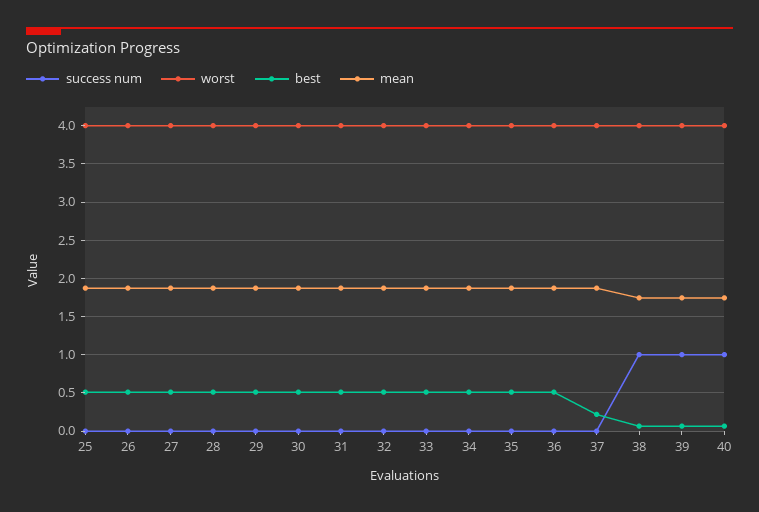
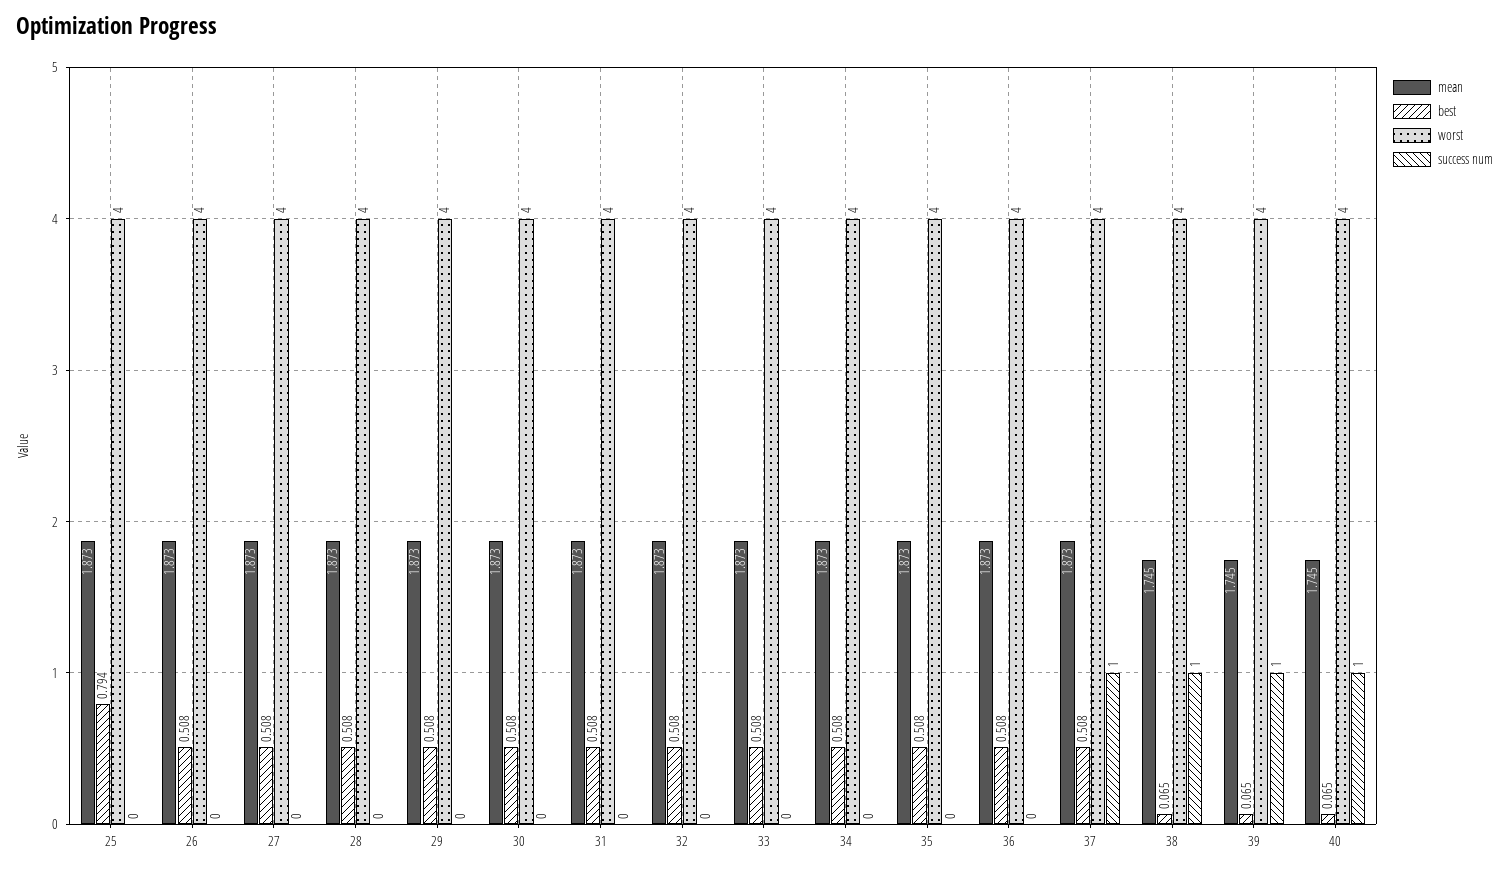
best, 25: 0.5 -> 0.794
success num, 37: 0 -> 1
best, 37: 0.2 -> 0.508

